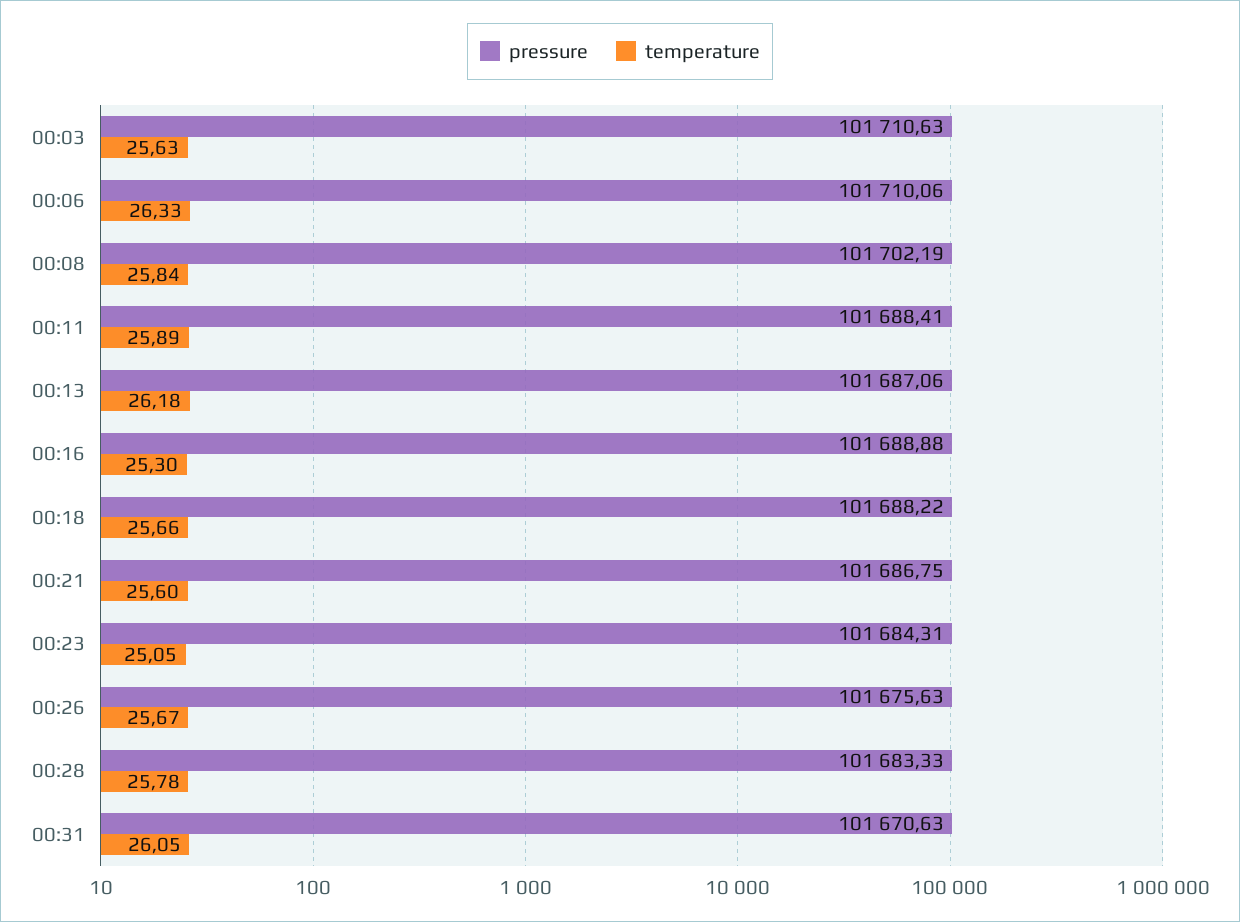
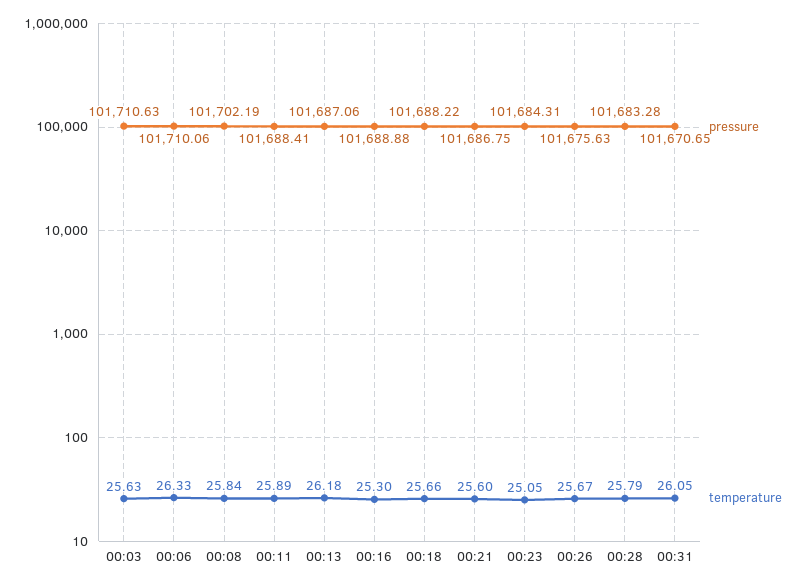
pressure, 00:28: 101683.33 -> 101683.28
temperature, 00:28: 25.78 -> 25.79
pressure, 00:31: 101670.63 -> 101670.65

